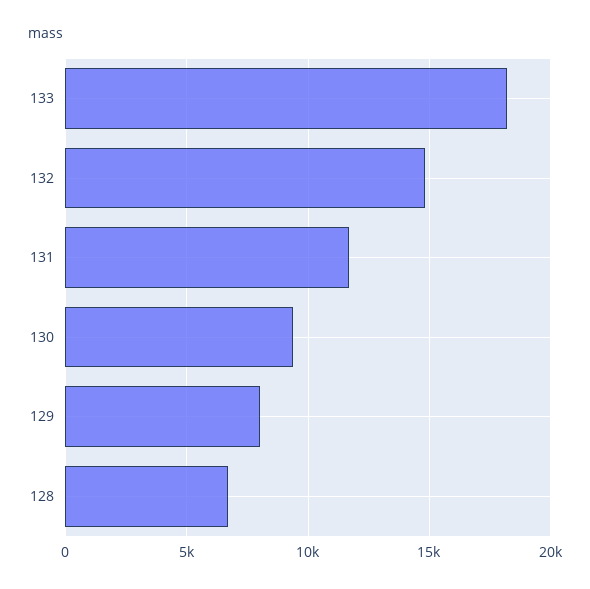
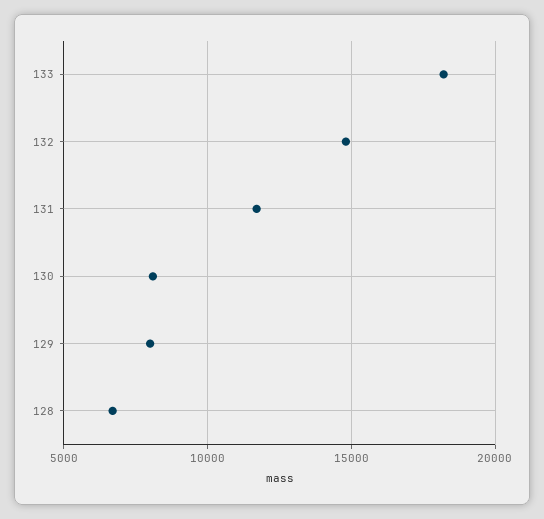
130: 9500 -> 8000

